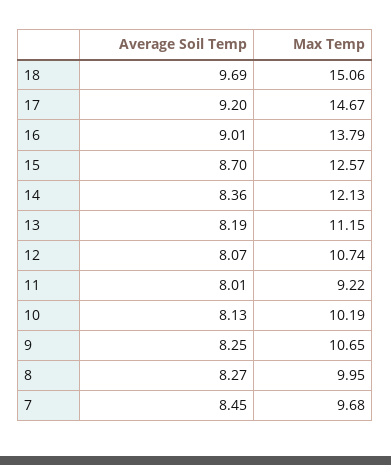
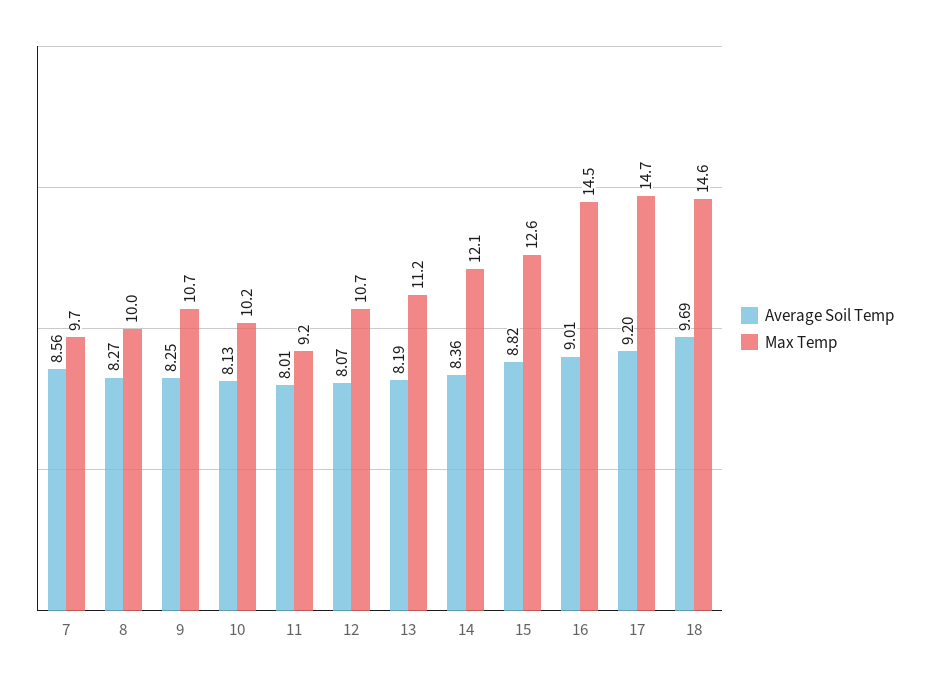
Max Temp, 18: 15.06 -> 14.6
Max Temp, 16: 13.79 -> 14.5
Average Soil Temp, 15: 8.7 -> 8.82
Average Soil Temp, 7: 8.45 -> 8.56

